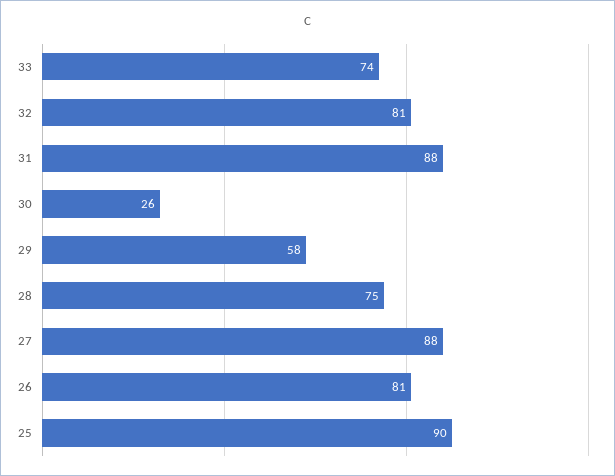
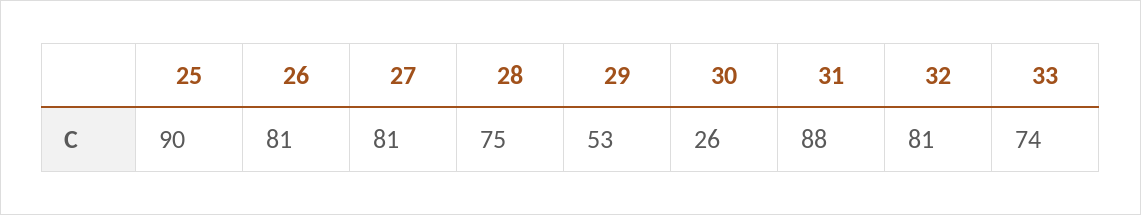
29: 58 -> 53
27: 88 -> 81

